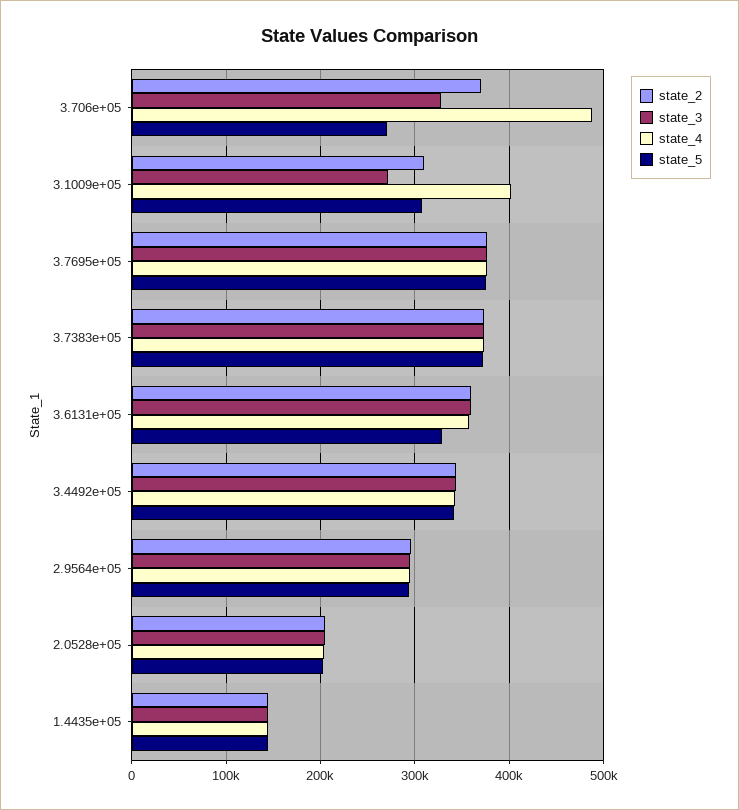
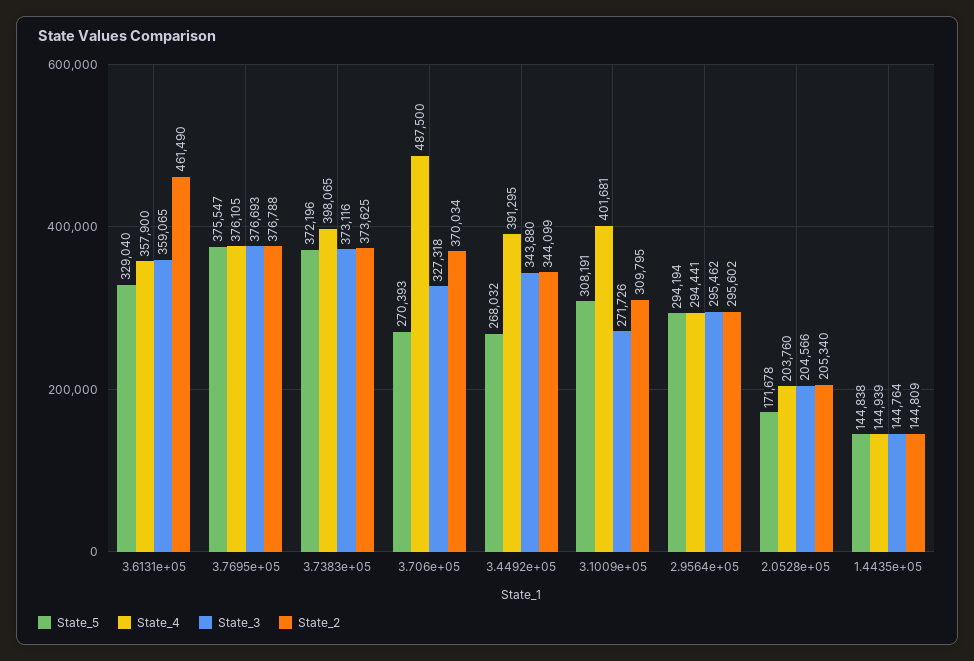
state_4, 3.7383e+05: 370000 -> 398065
state_2, 3.6131e+05: 360000 -> 461490
state_4, 3.4492e+05: 340000 -> 391295
state_5, 3.4492e+05: 340000 -> 268032
state_5, 2.0528e+05: 200000 -> 171678

